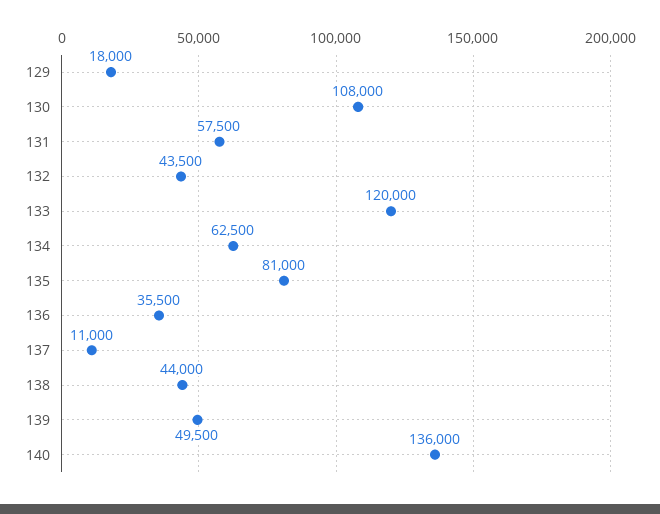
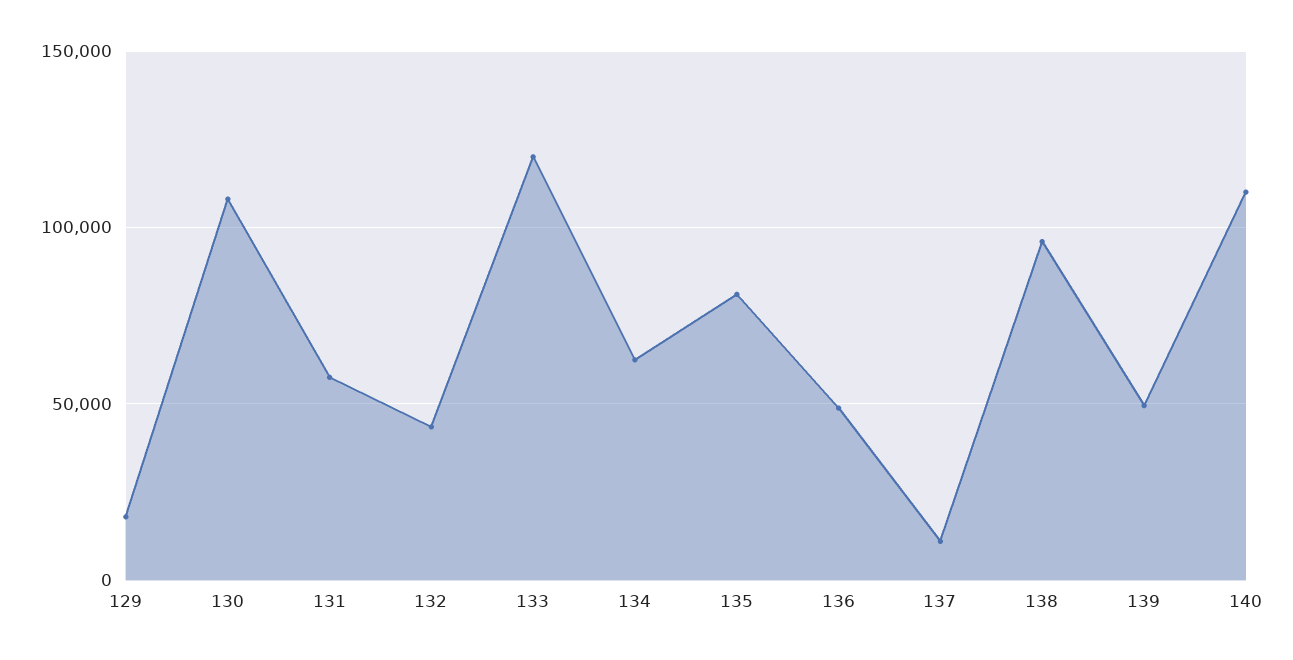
136: 35500 -> 50000
138: 44000 -> 95000
140: 136000 -> 110000

